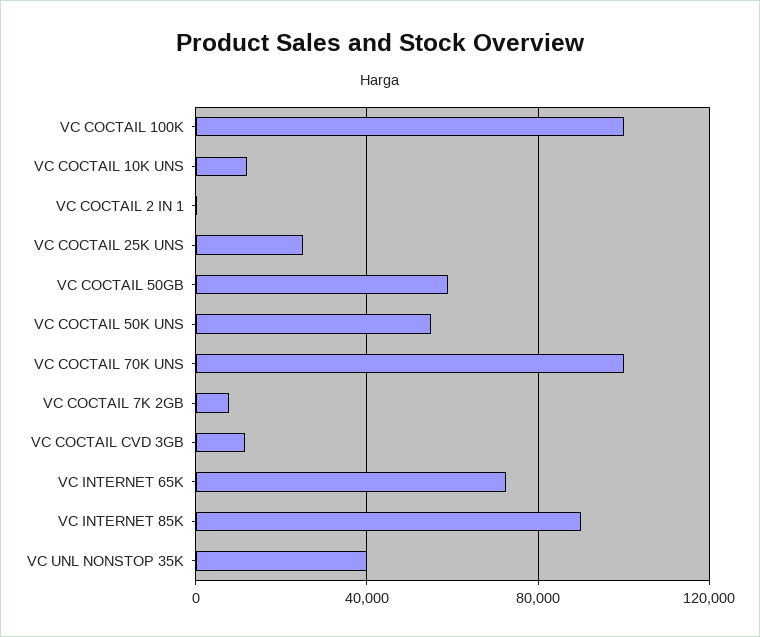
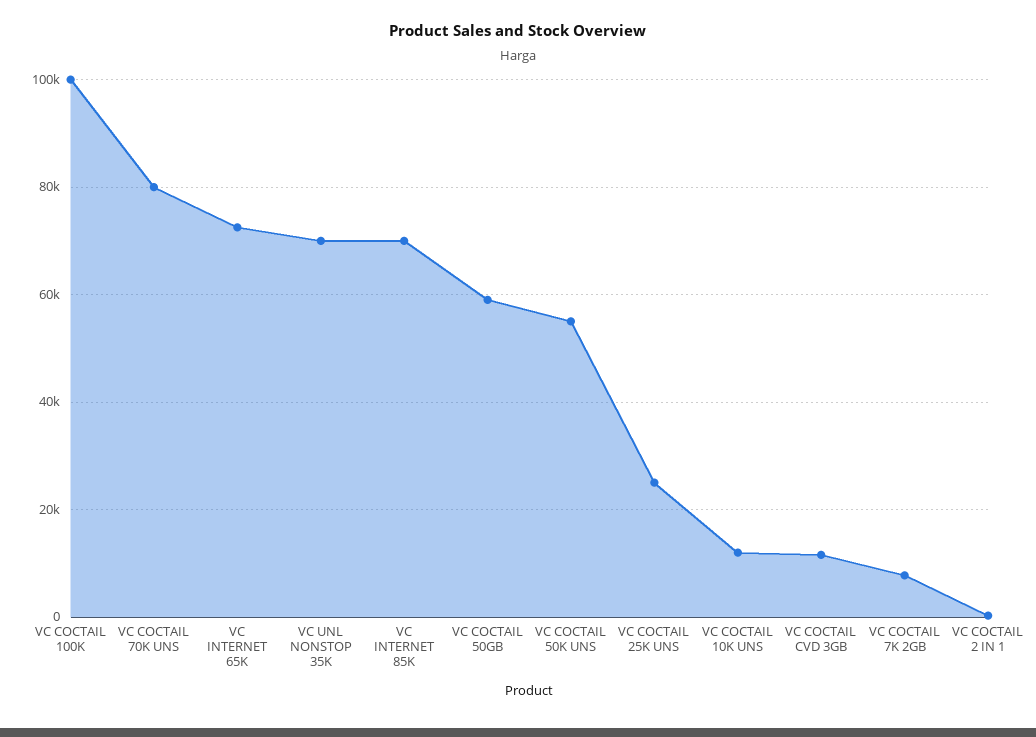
VC COCTAIL 70K UNS: 100000 -> 80000
VC INTERNET 85K: 90000 -> 70000
VC UNL NONSTOP 35K: 40000 -> 70000

